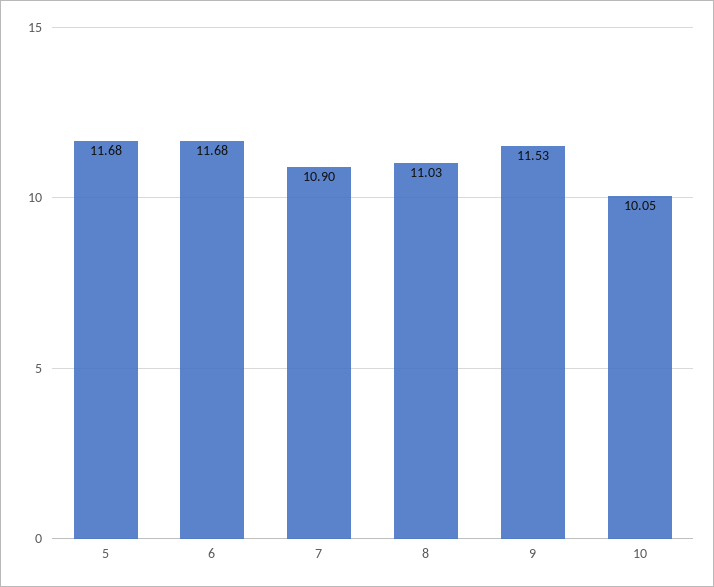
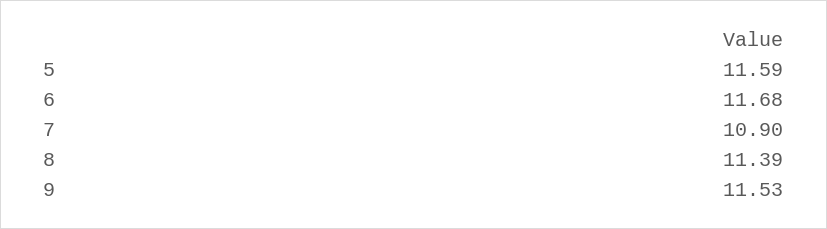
5: 11.68 -> 11.59
8: 11.03 -> 11.39
10: 10.05 -> none

